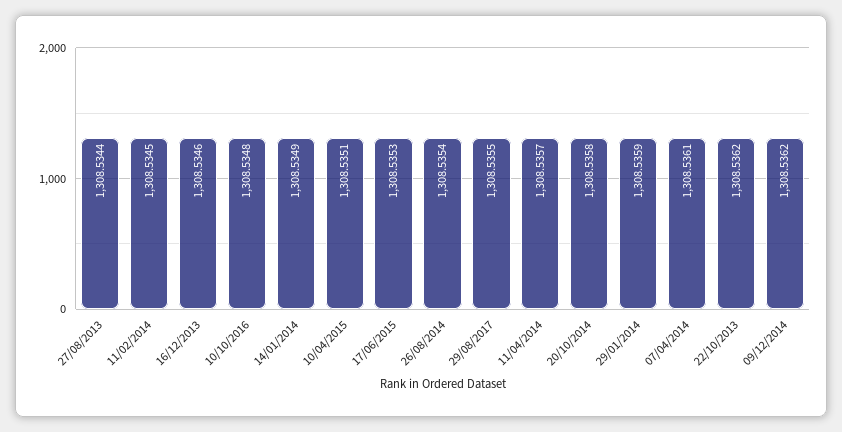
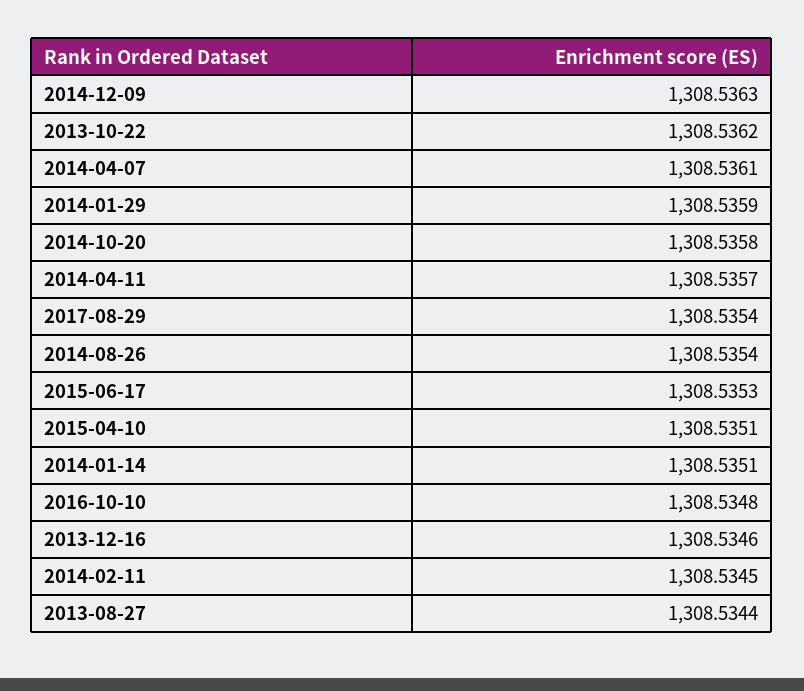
14/01/2014: 1308.5349 -> 1308.5351
29/08/2017: 1308.5355 -> 1308.5354
09/12/2014: 1308.5362 -> 1308.5363

